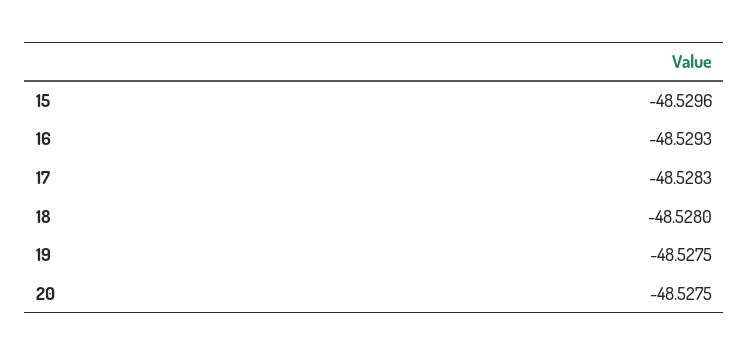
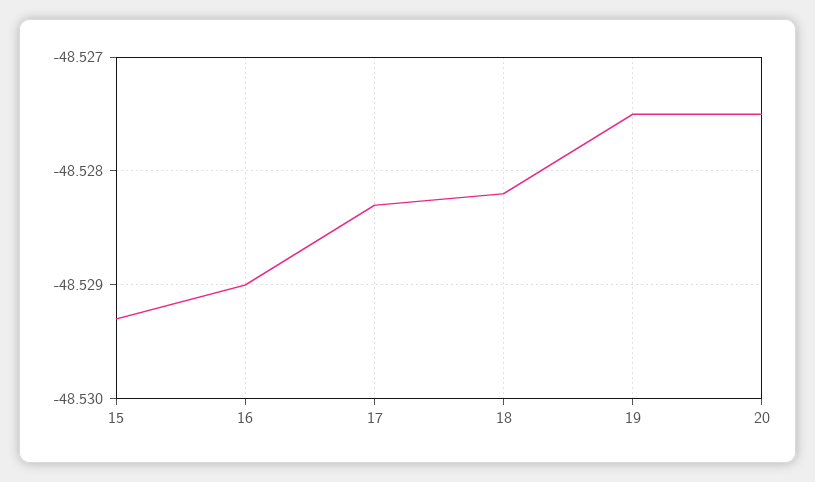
15: -48.5296 -> -48.5293
16: -48.5293 -> -48.529
18: -48.528 -> -48.5282

